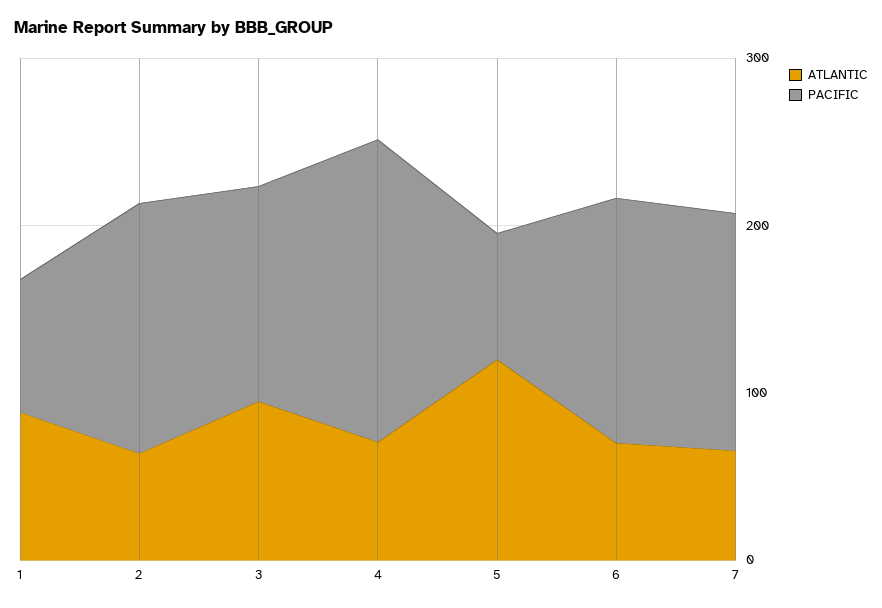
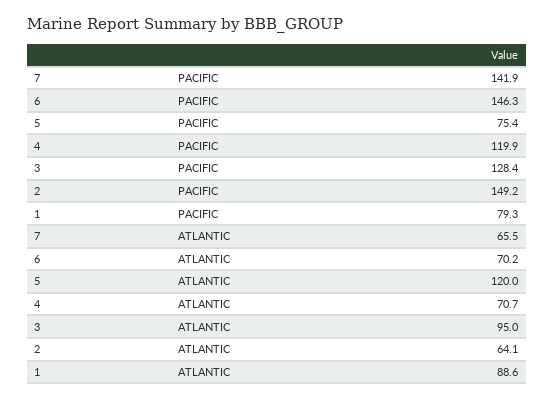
PACIFIC, 4: 180 -> 119.9

